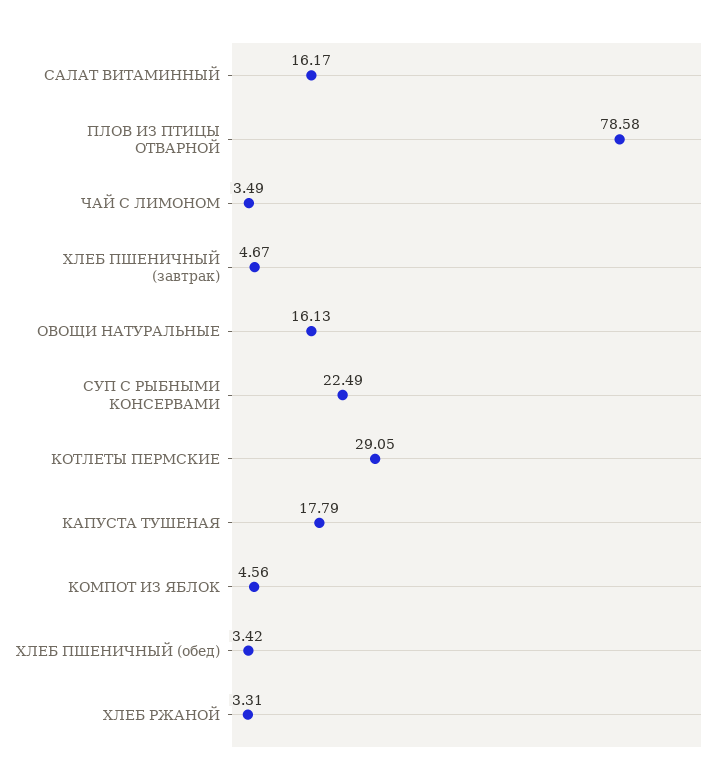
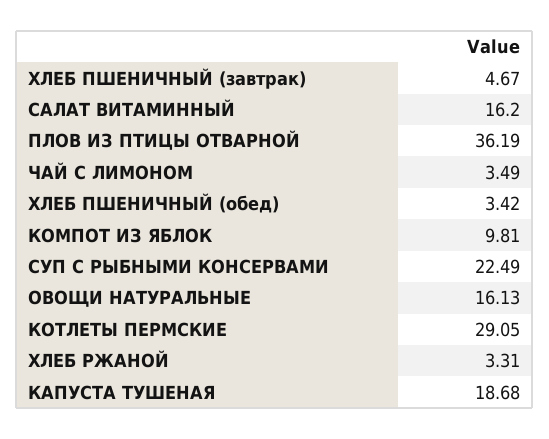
САЛАТ ВИТАМИННЫЙ: 16.17 -> 16.2
ПЛОВ ИЗ ПТИЦЫ ОТВАРНОЙ: 78.58 -> 36.19
КАПУСТА ТУШЕНАЯ: 17.79 -> 18.68
КОМПОТ ИЗ ЯБЛОК: 4.56 -> 9.81

